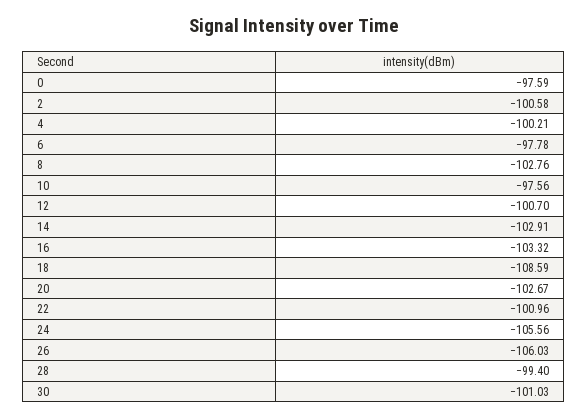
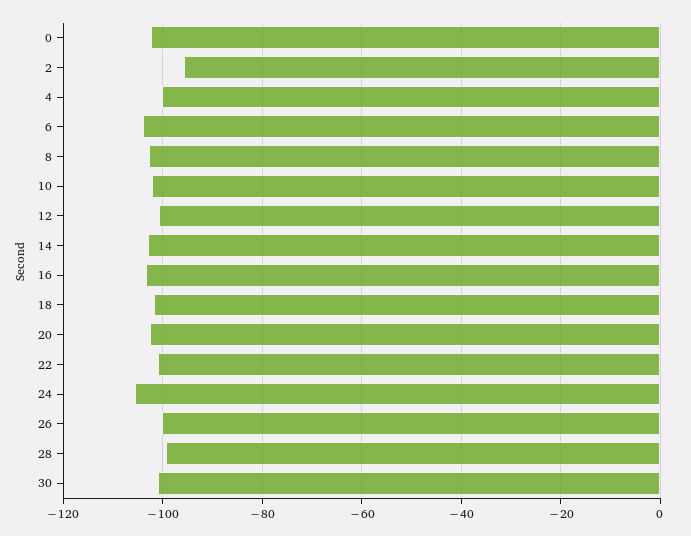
0: -97.59 -> -102
2: -100.58 -> -96
6: -97.78 -> -104
10: -97.56 -> -102
18: -108.59 -> -102
26: -106.03 -> -100

